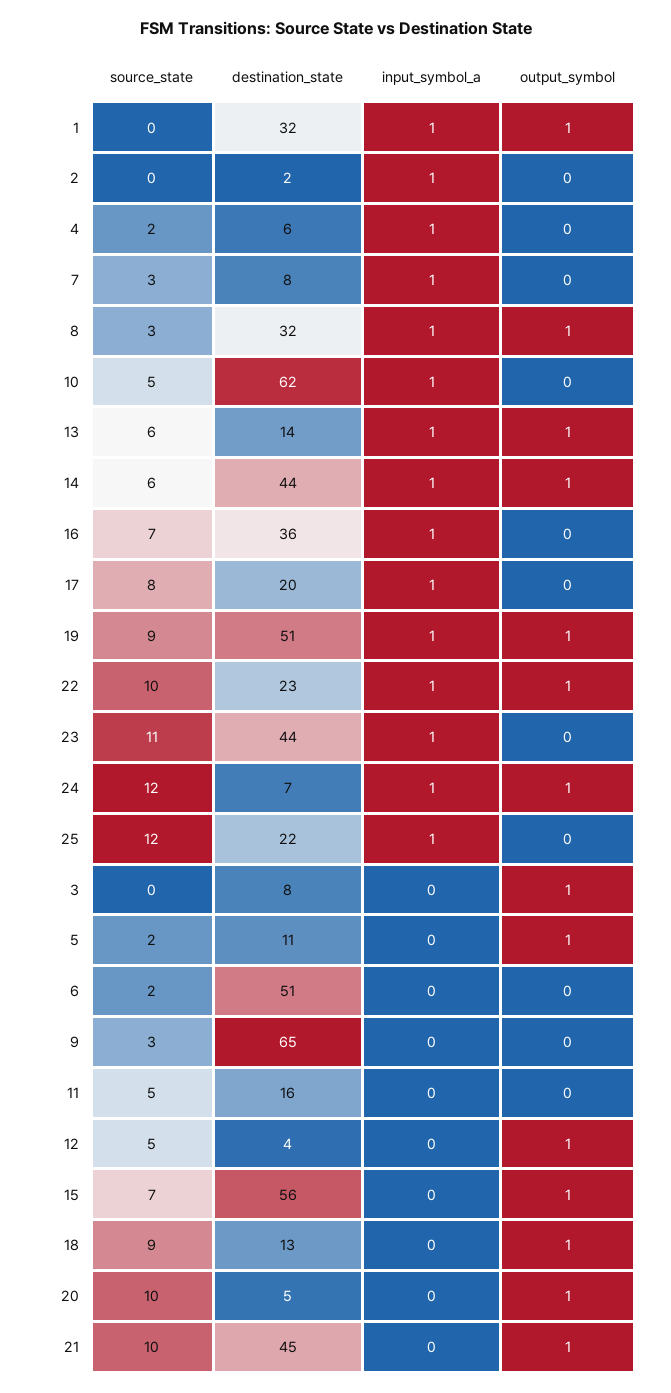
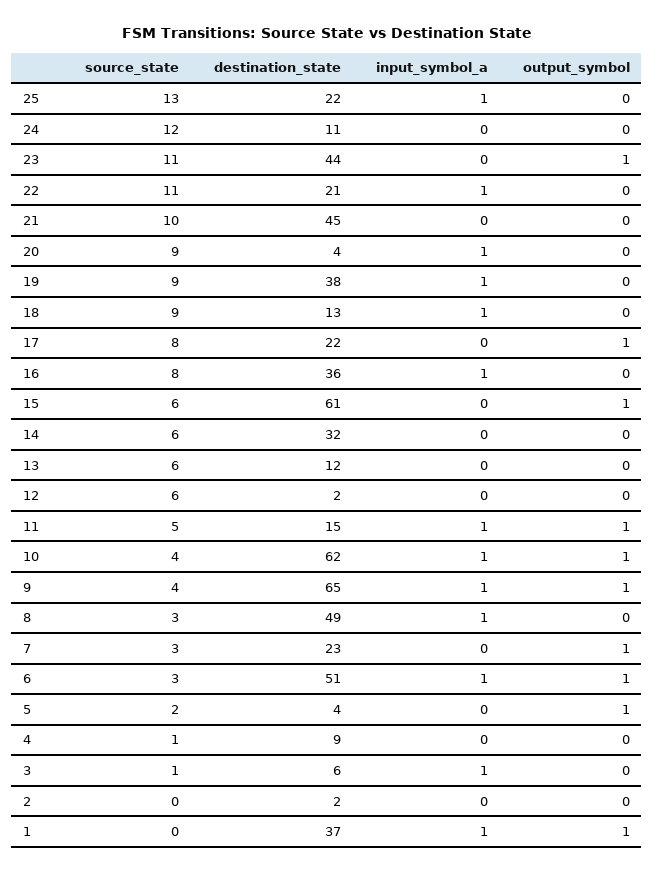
destination_state, 1: 32 -> 37
input_symbol_a, 2: 1 -> 0
source_state, 4: 2 -> 1
destination_state, 4: 6 -> 9
input_symbol_a, 4: 1 -> 0
destination_state, 7: 8 -> 23
input_symbol_a, 7: 1 -> 0
output_symbol, 7: 0 -> 1
destination_state, 8: 32 -> 49
output_symbol, 8: 1 -> 0
source_state, 10: 5 -> 4
output_symbol, 10: 0 -> 1
destination_state, 13: 14 -> 12
input_symbol_a, 13: 1 -> 0
output_symbol, 13: 1 -> 0
destination_state, 14: 44 -> 32
input_symbol_a, 14: 1 -> 0
output_symbol, 14: 1 -> 0
source_state, 16: 7 -> 8
destination_state, 17: 20 -> 22
input_symbol_a, 17: 1 -> 0
output_symbol, 17: 0 -> 1
destination_state, 19: 51 -> 38
output_symbol, 19: 1 -> 0
source_state, 22: 10 -> 11
destination_state, 22: 23 -> 21
output_symbol, 22: 1 -> 0
input_symbol_a, 23: 1 -> 0
output_symbol, 23: 0 -> 1
destination_state, 24: 7 -> 11
input_symbol_a, 24: 1 -> 0
output_symbol, 24: 1 -> 0
source_state, 25: 12 -> 13
source_state, 3: 0 -> 1
destination_state, 3: 8 -> 6
input_symbol_a, 3: 0 -> 1
output_symbol, 3: 1 -> 0
destination_state, 5: 11 -> 4
source_state, 6: 2 -> 3
input_symbol_a, 6: 0 -> 1
output_symbol, 6: 0 -> 1
source_state, 9: 3 -> 4
input_symbol_a, 9: 0 -> 1
output_symbol, 9: 0 -> 1
destination_state, 11: 16 -> 15
input_symbol_a, 11: 0 -> 1
output_symbol, 11: 0 -> 1
source_state, 12: 5 -> 6
destination_state, 12: 4 -> 2
output_symbol, 12: 1 -> 0
source_state, 15: 7 -> 6
destination_state, 15: 56 -> 61
input_symbol_a, 18: 0 -> 1
output_symbol, 18: 1 -> 0
source_state, 20: 10 -> 9
destination_state, 20: 5 -> 4
input_symbol_a, 20: 0 -> 1
output_symbol, 20: 1 -> 0
output_symbol, 21: 1 -> 0

